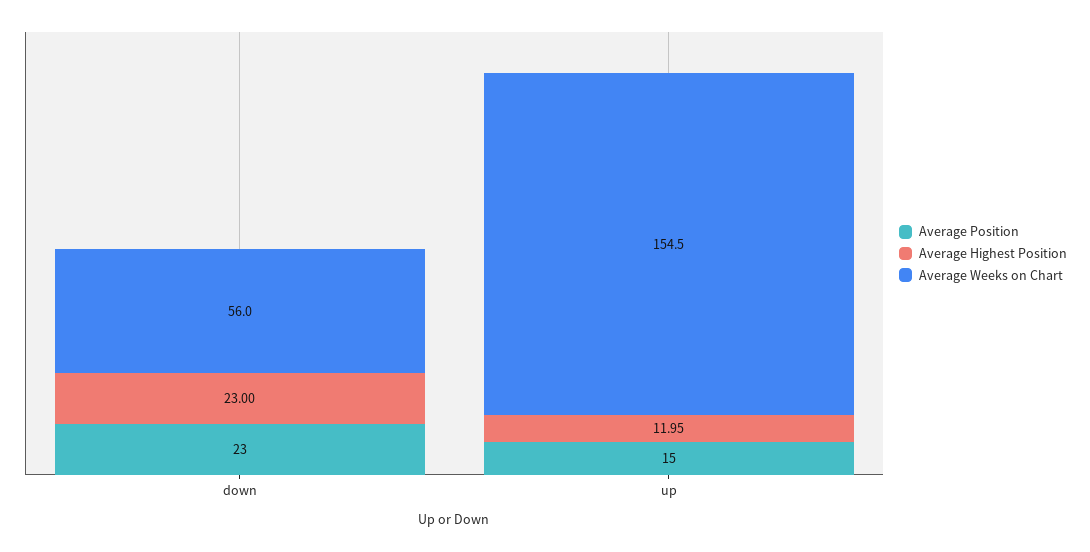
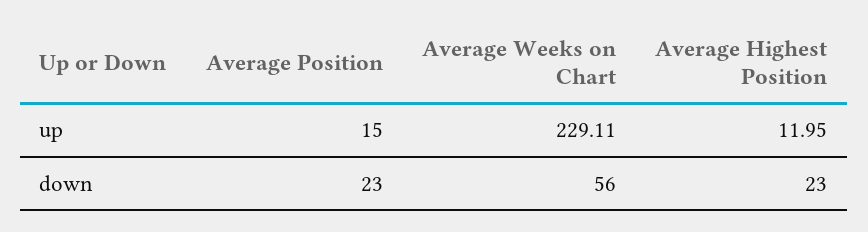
Average Weeks on Chart, up: 154.5 -> 229.11

